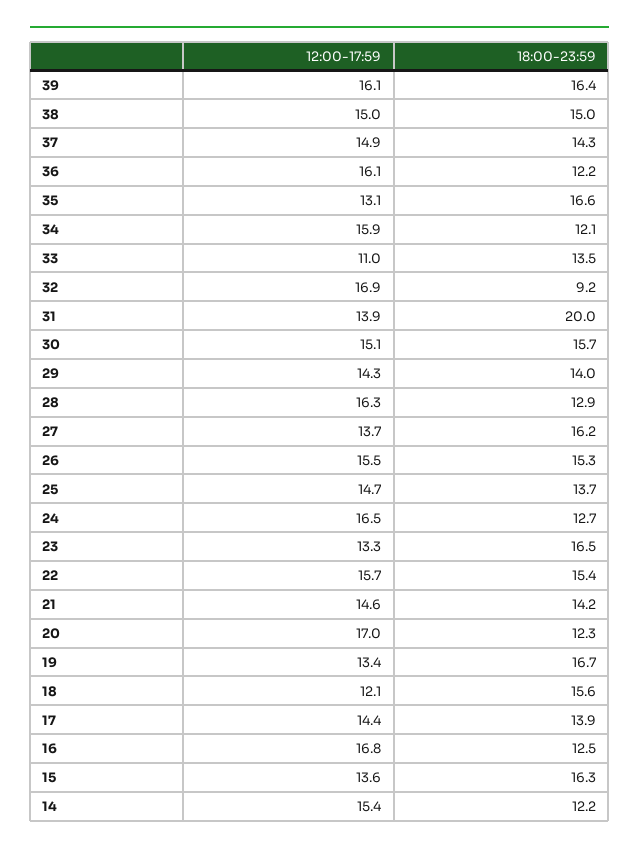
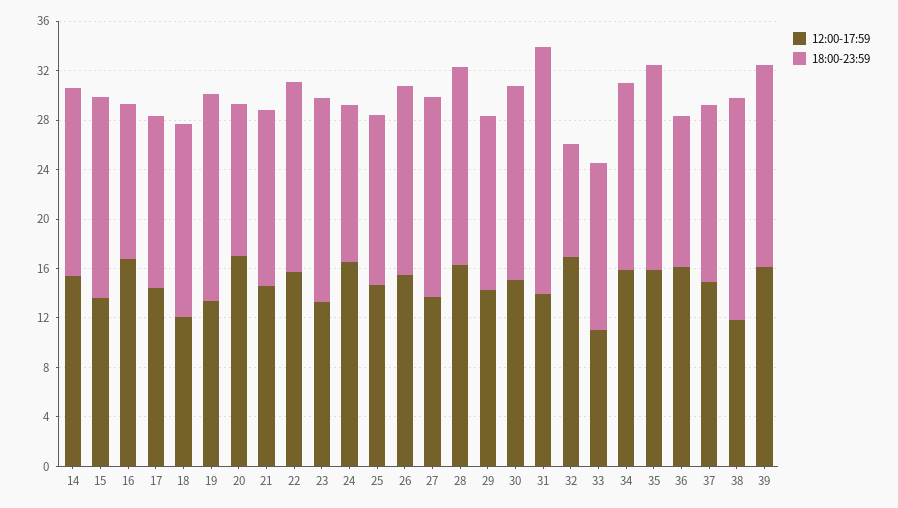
12:00-17:59, 38: 15 -> 12
18:00-23:59, 38: 15 -> 18
12:00-17:59, 35: 13.1 -> 16
18:00-23:59, 34: 12.1 -> 15
18:00-23:59, 28: 12.9 -> 16
18:00-23:59, 14: 12.2 -> 15

